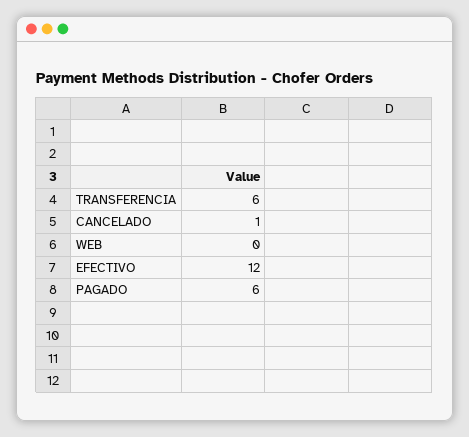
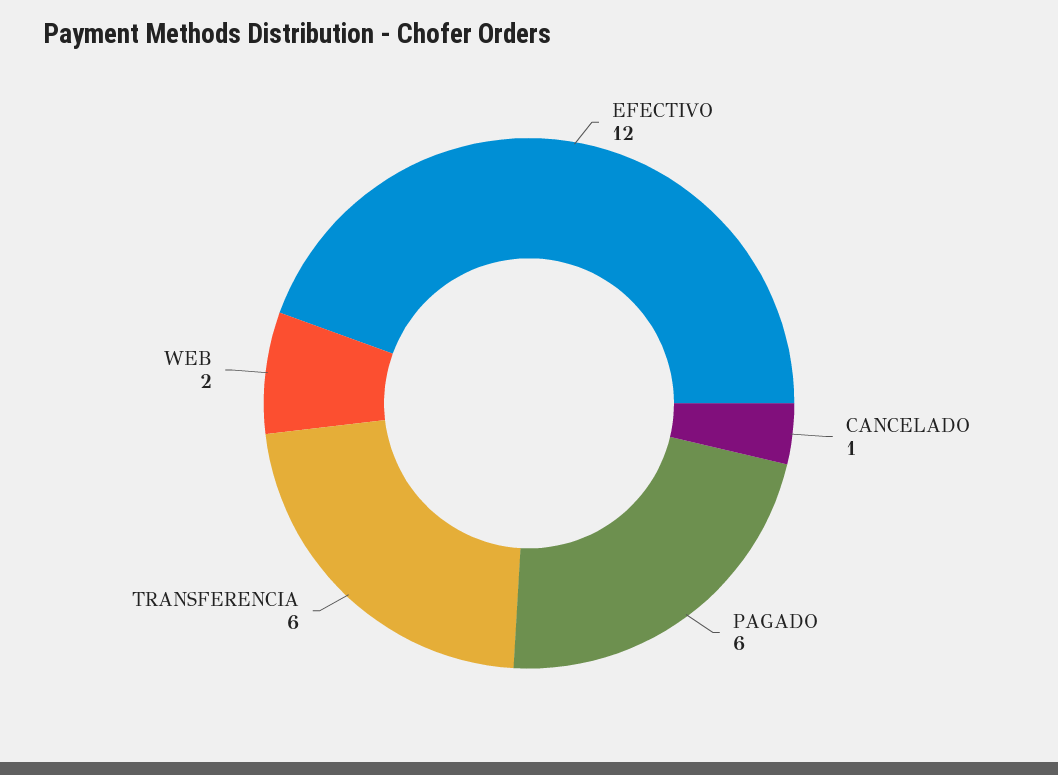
WEB: 0 -> 2

